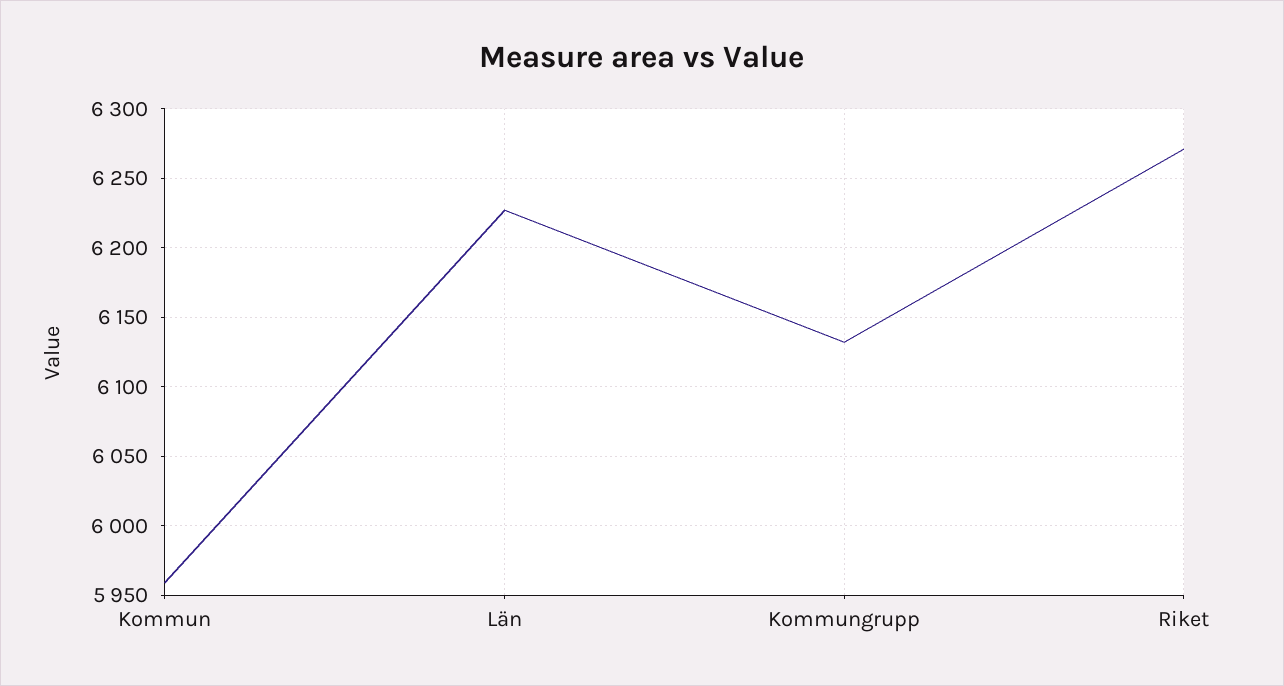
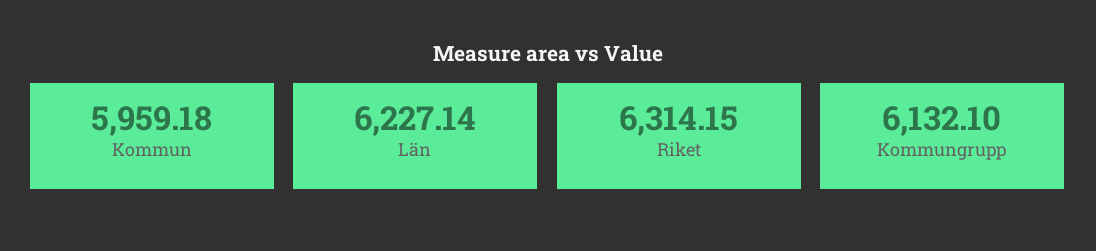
Riket: 6270 -> 6314.15

